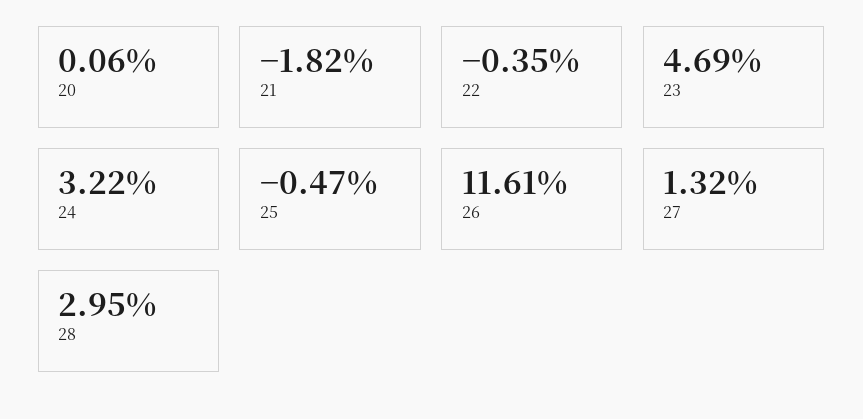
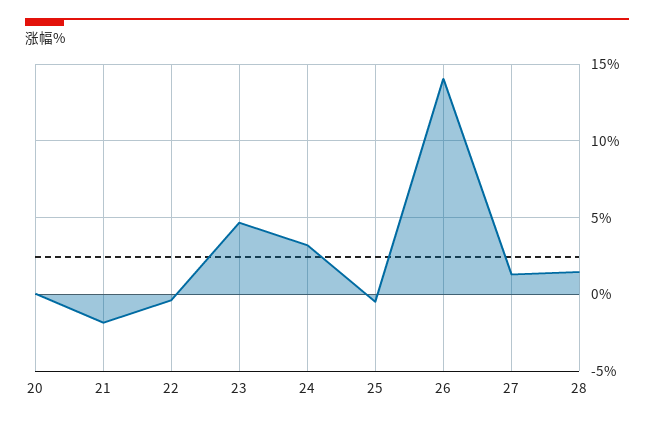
26: 11.61 -> 14
28: 2.95 -> 1.5

